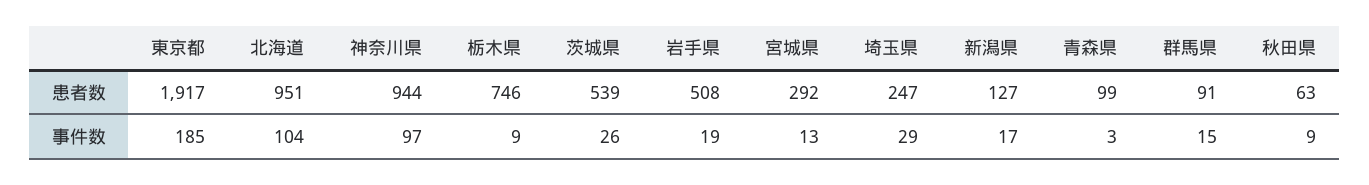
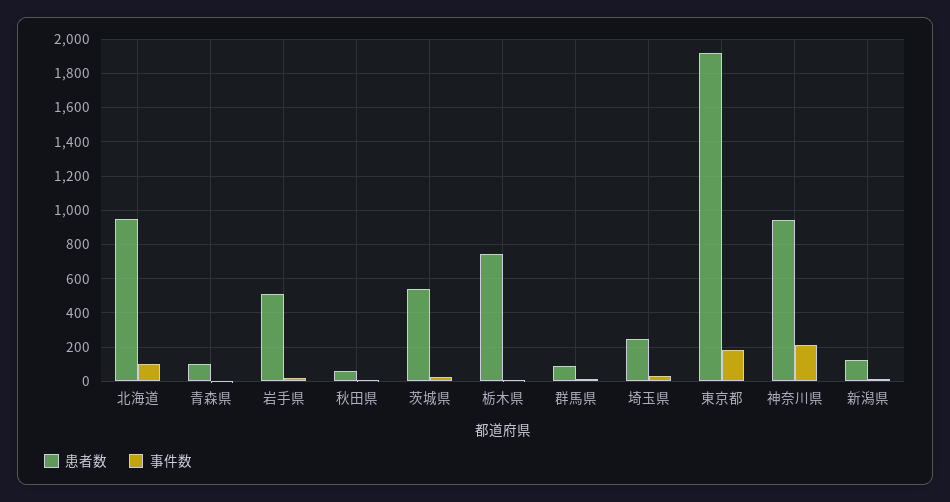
患者数, 宮城県: 292 -> none
事件数, 神奈川県: 97 -> 200
事件数, 宮城県: 13 -> none

